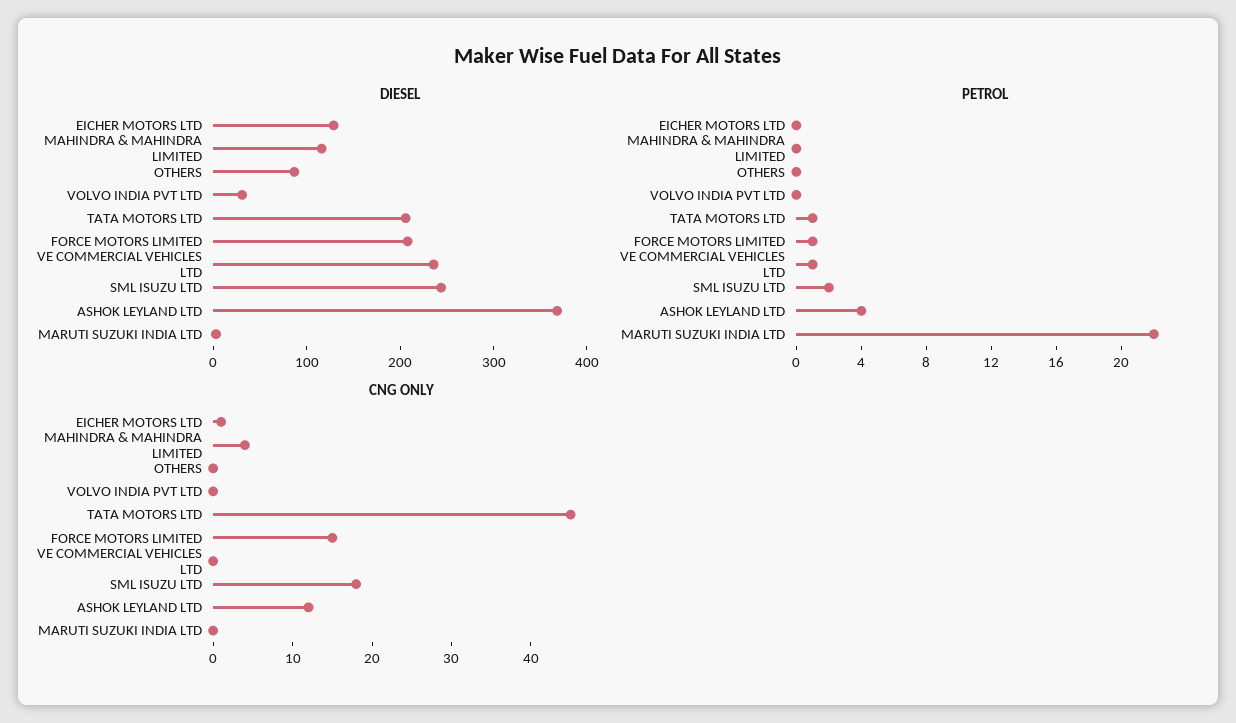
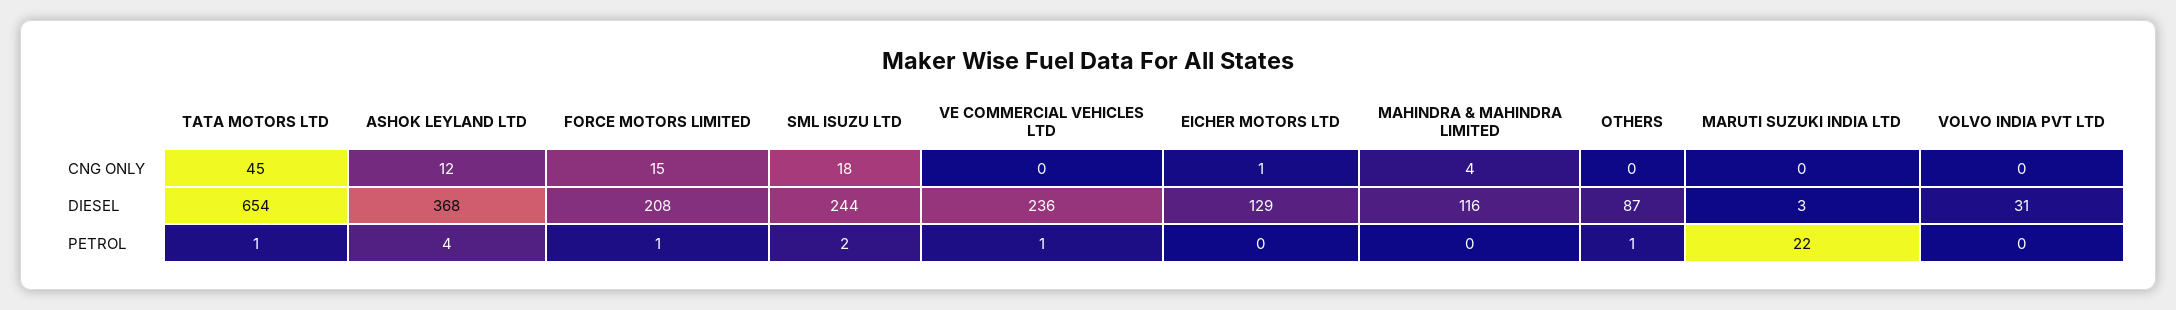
DIESEL, TATA MOTORS LTD: 200 -> 654
PETROL, OTHERS: 0 -> 1

